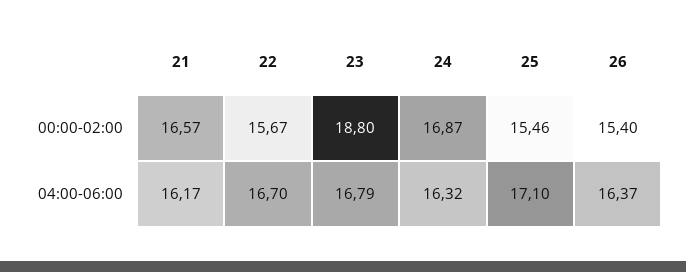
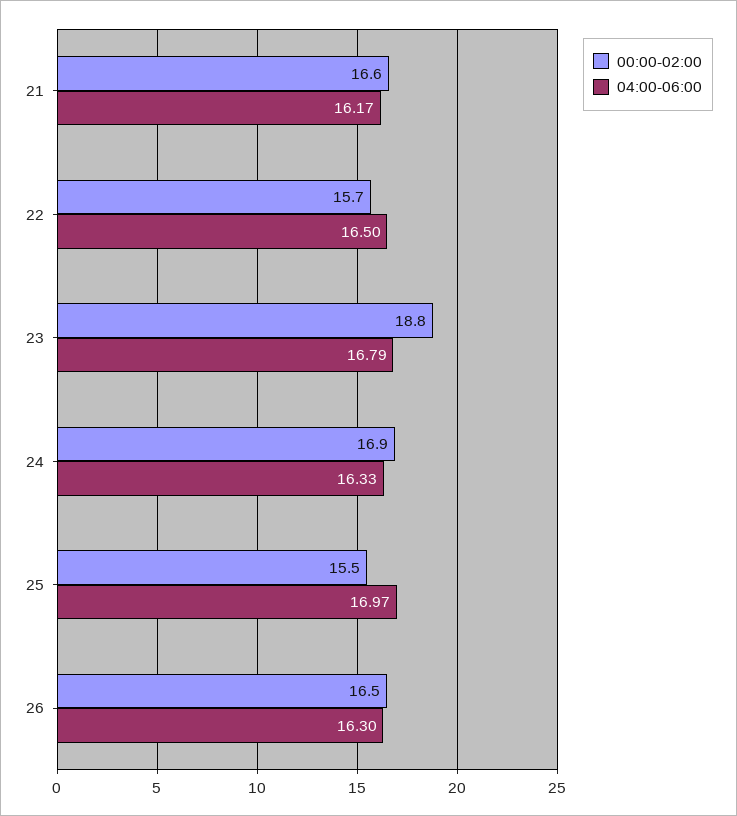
00:00-02:00, 26: 15.4 -> 16.5
04:00-06:00, 22: 16.7 -> 16.5
04:00-06:00, 24: 16.32 -> 16.33
04:00-06:00, 25: 17.1 -> 16.97
04:00-06:00, 26: 16.37 -> 16.3

